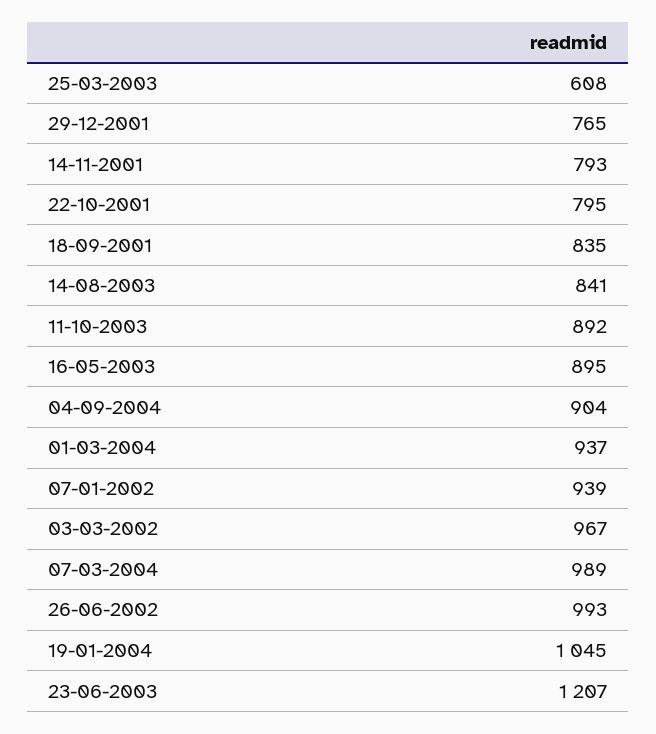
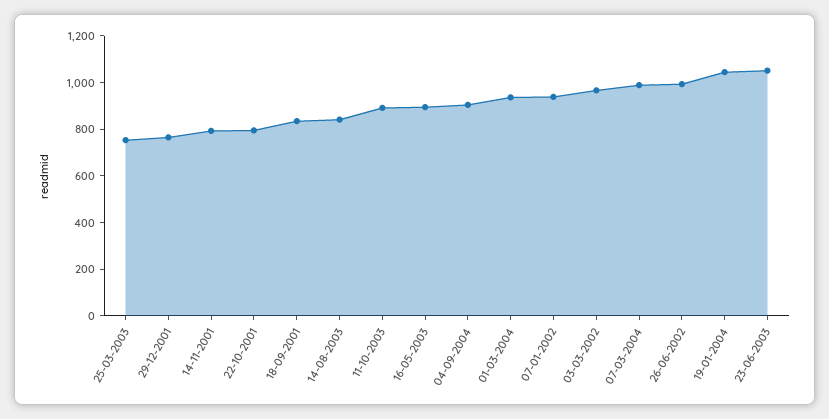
25-03-2003: 608 -> 750
23-06-2003: 1207 -> 1050

